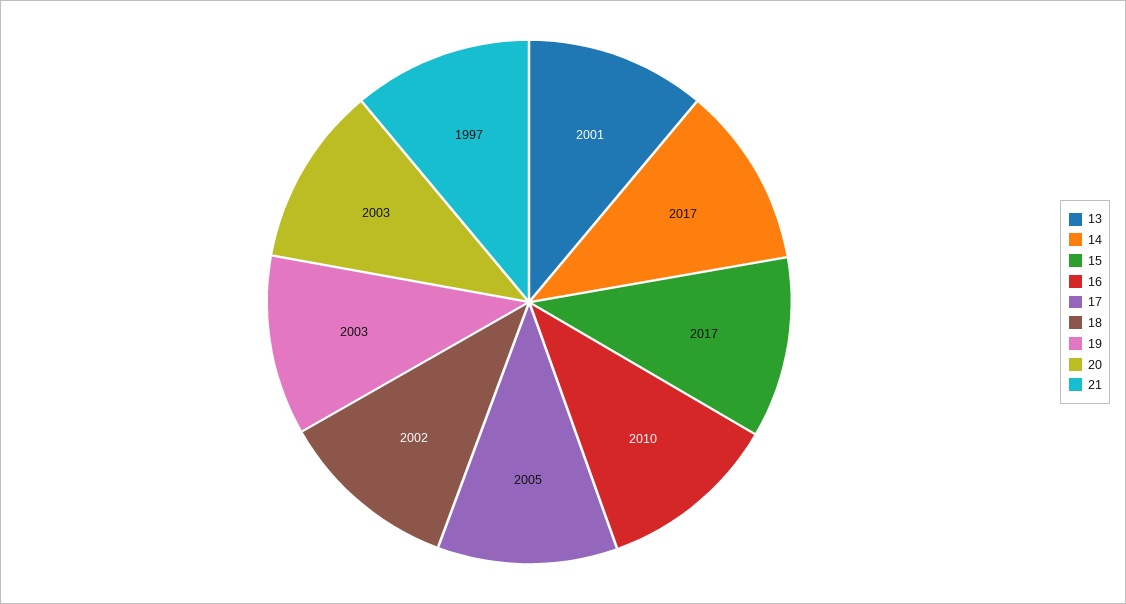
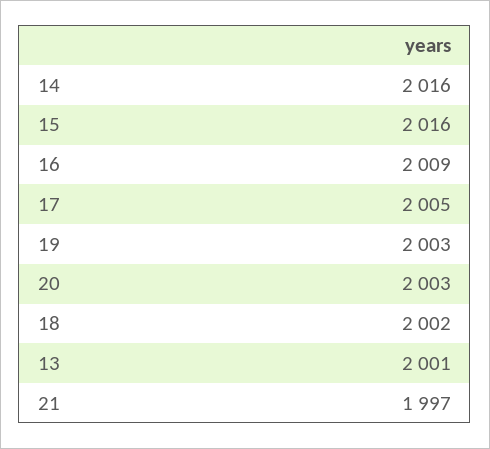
14: 2017 -> 2016
15: 2017 -> 2016
16: 2010 -> 2009

